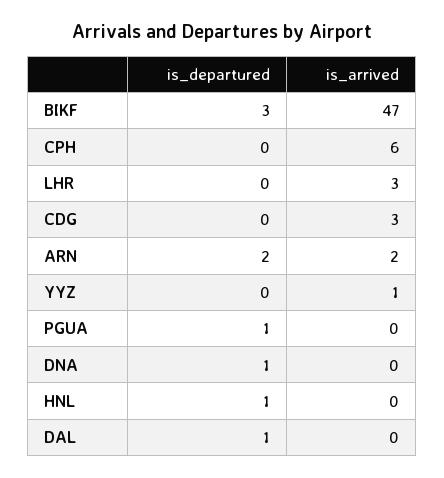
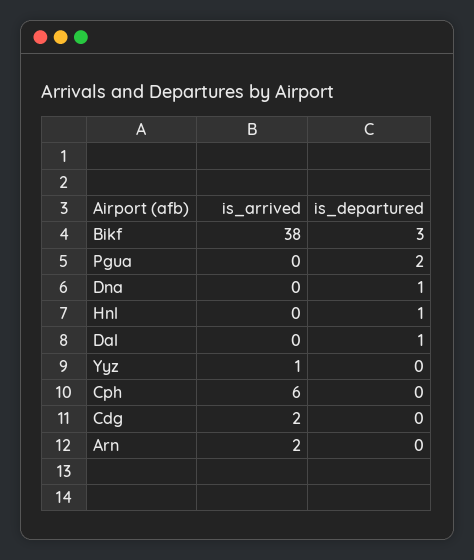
is_arrived, BIKF: 47 -> 38
is_departured, LHR: 0 -> none
is_arrived, LHR: 3 -> none
is_arrived, CDG: 3 -> 2
is_departured, ARN: 2 -> 0
is_departured, PGUA: 1 -> 2

